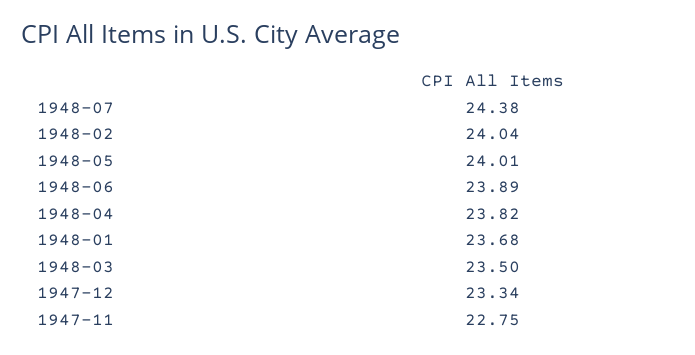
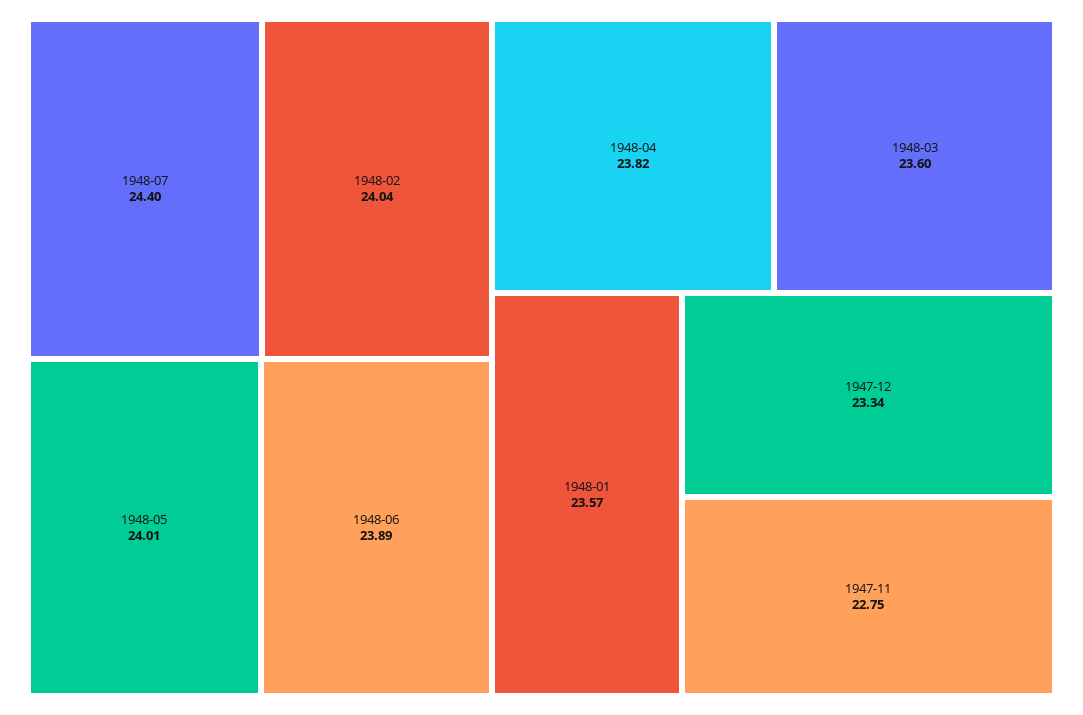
1948-07: 24.38 -> 24.4
1948-01: 23.68 -> 23.57
1948-03: 23.5 -> 23.6

